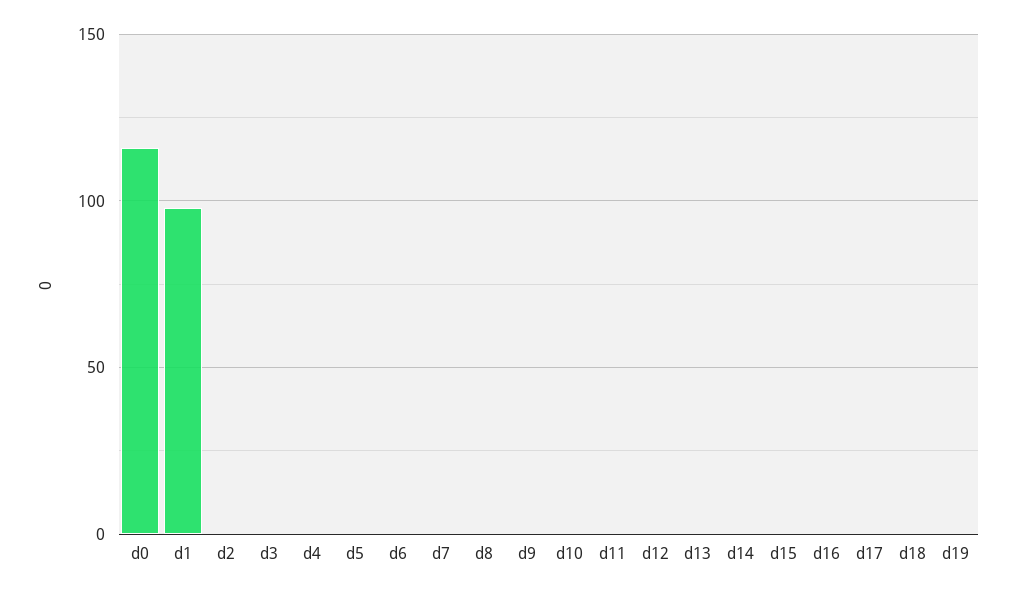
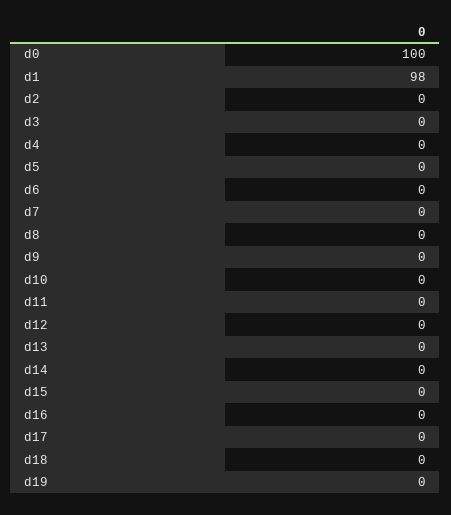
d0: 115 -> 100

